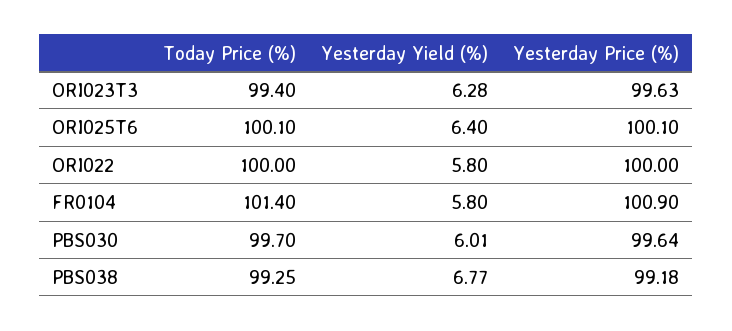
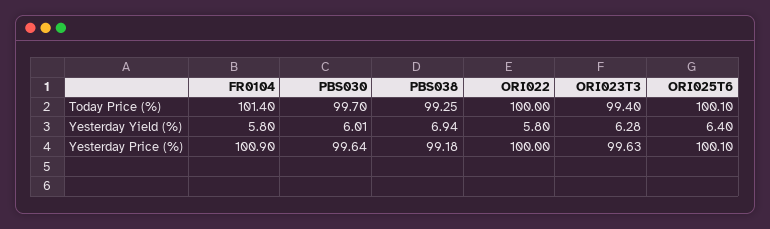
Yesterday Yield (%), PBS038: 6.77 -> 6.94

